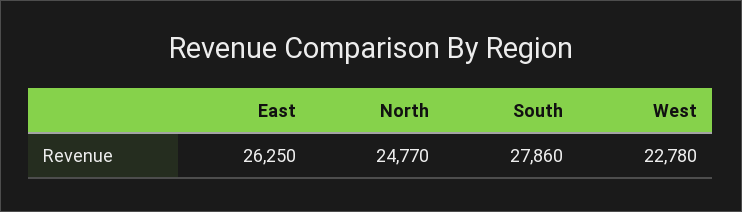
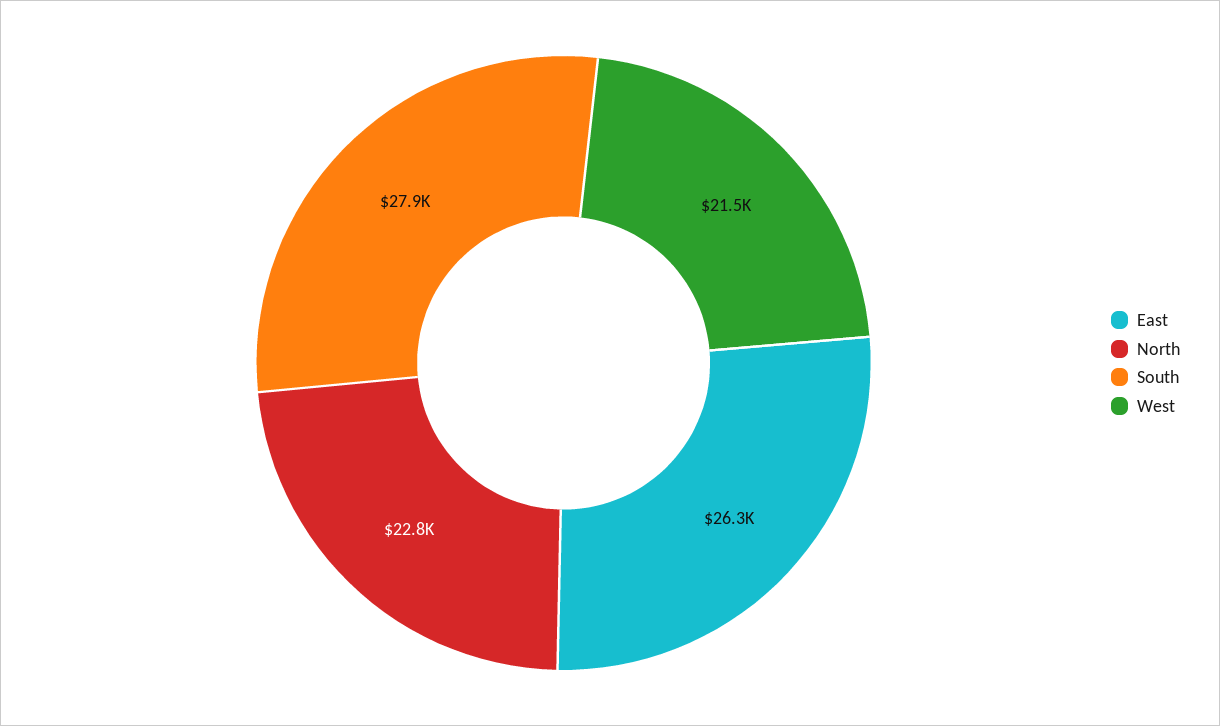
North: 24770 -> 22800
West: 22780 -> 21500

